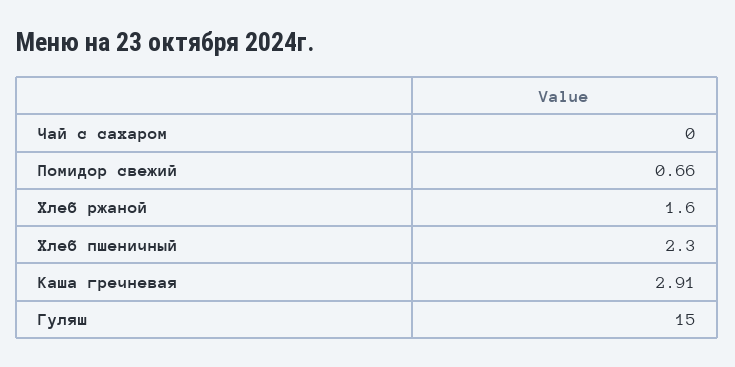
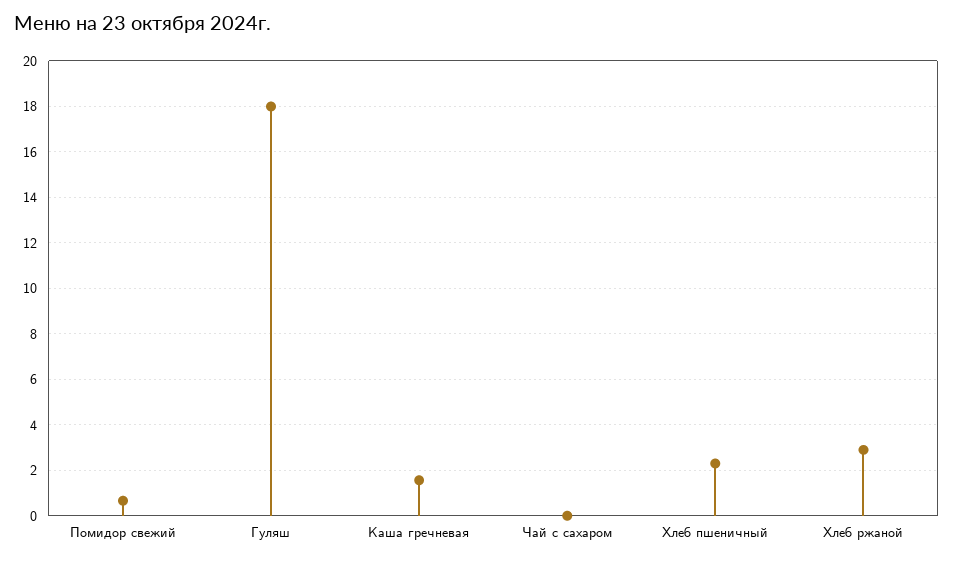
Хлеб ржаной: 1.6 -> 3
Каша гречневая: 2.91 -> 1.5
Гуляш: 15 -> 18

